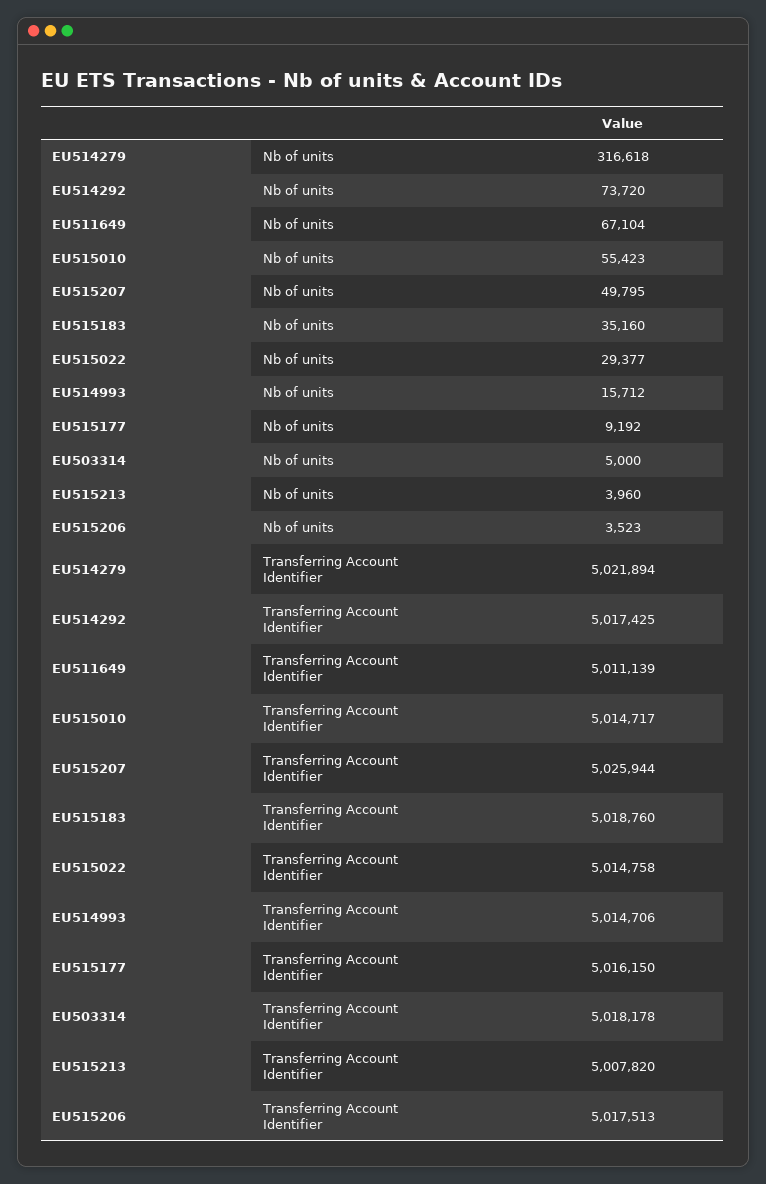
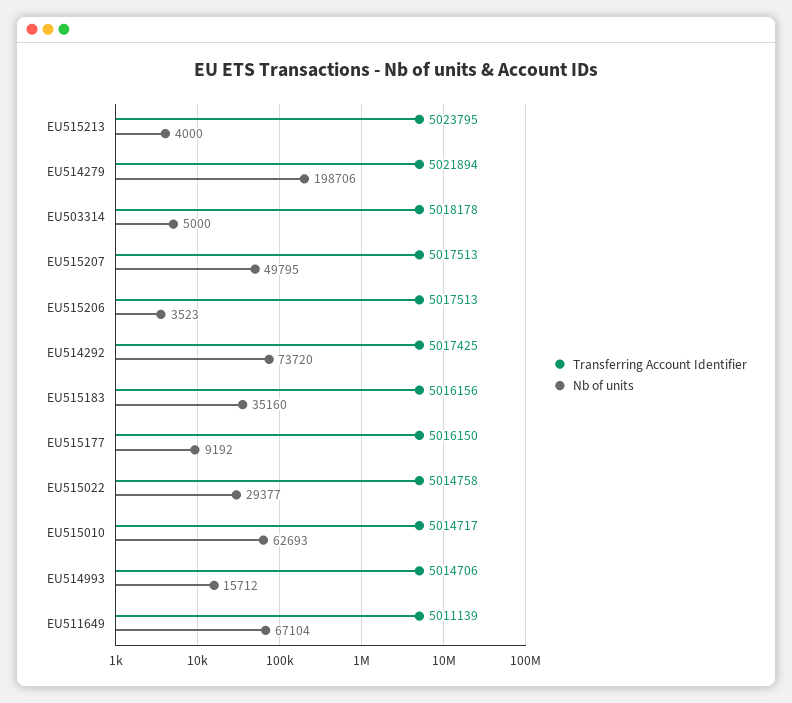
Nb of units, EU514279: 316618 -> 198706
Nb of units, EU515010: 55423 -> 62693
Nb of units, EU515213: 3960 -> 4000
Transferring Account Identifier, EU515207: 5025944 -> 5017513
Transferring Account Identifier, EU515183: 5018760 -> 5016156
Transferring Account Identifier, EU515213: 5007820 -> 5023795

